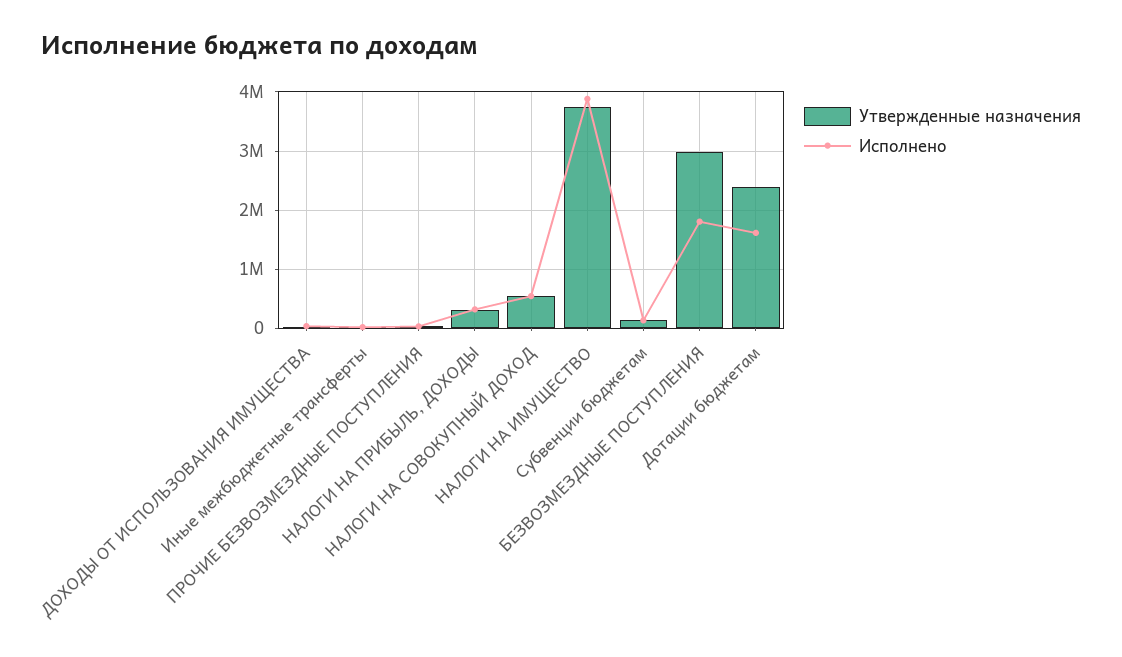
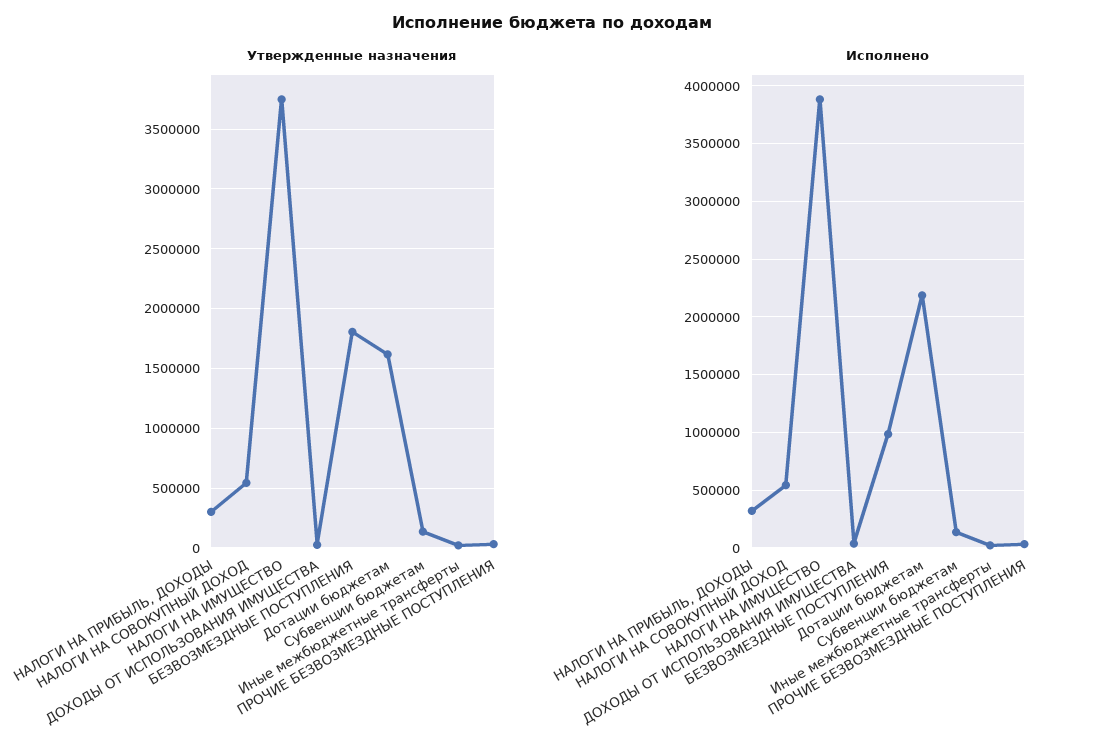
Утвержденные назначения, БЕЗВОЗМЕЗДНЫЕ ПОСТУПЛЕНИЯ: 3000000 -> 1800000
Исполнено, БЕЗВОЗМЕЗДНЫЕ ПОСТУПЛЕНИЯ: 1800000 -> 1000000
Утвержденные назначения, Дотации бюджетам: 2400000 -> 1600000
Исполнено, Дотации бюджетам: 1600000 -> 2200000

